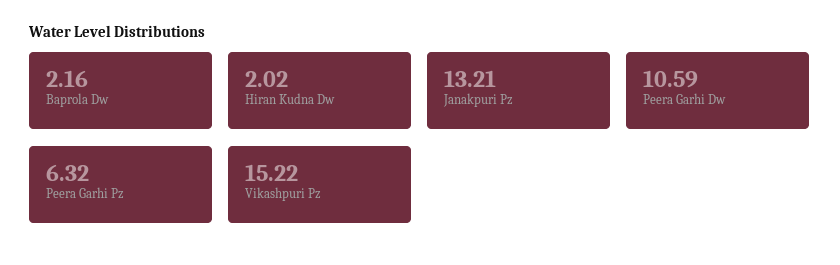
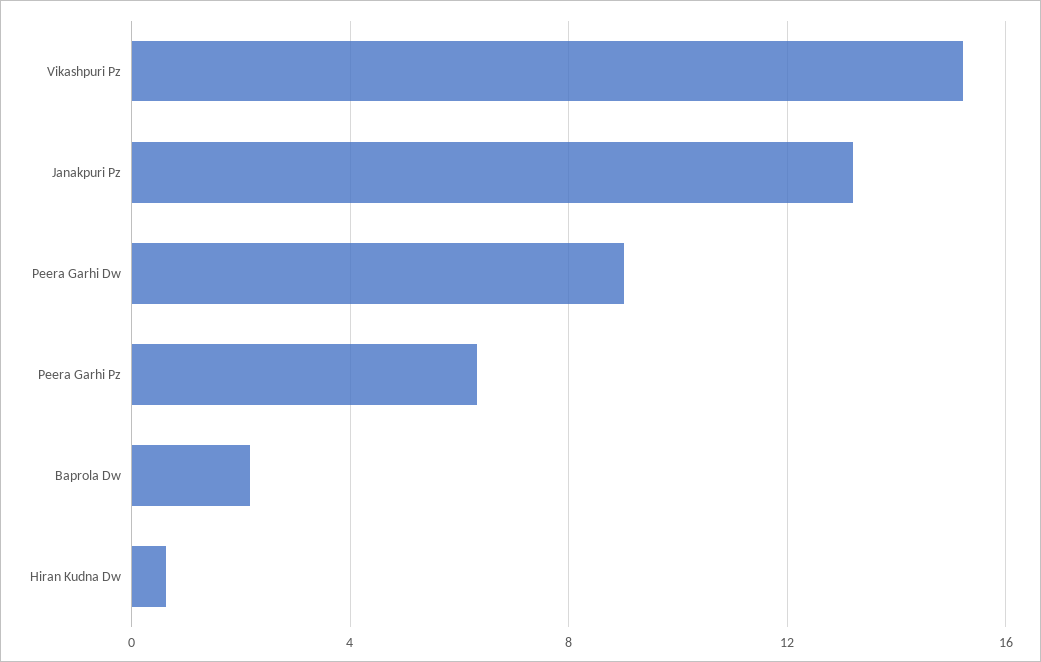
Hiran Kudna Dw: 2.02 -> 0.5
Peera Garhi Dw: 10.59 -> 9

